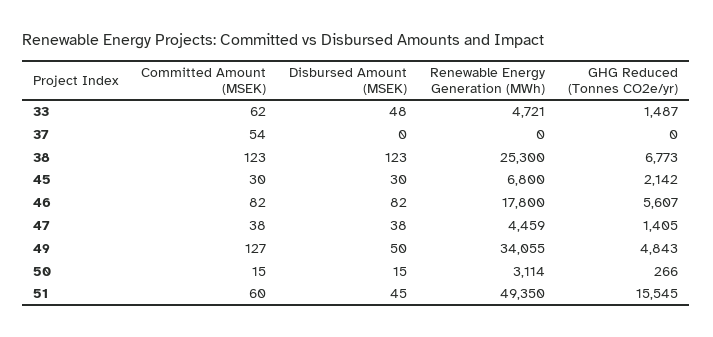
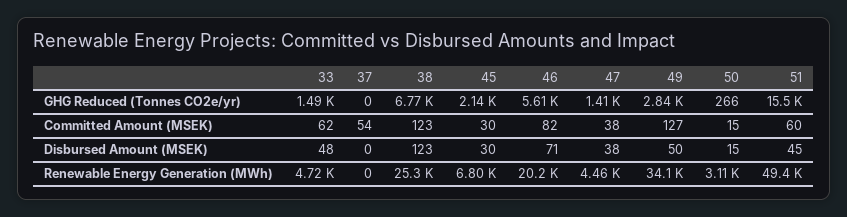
Disbursed Amount (MSEK), 46: 82 -> 71
Renewable Energy Generation (MWh), 46: 17800 -> 20200
GHG Reduced (Tonnes CO2e/yr), 49: 4843 -> 2840

